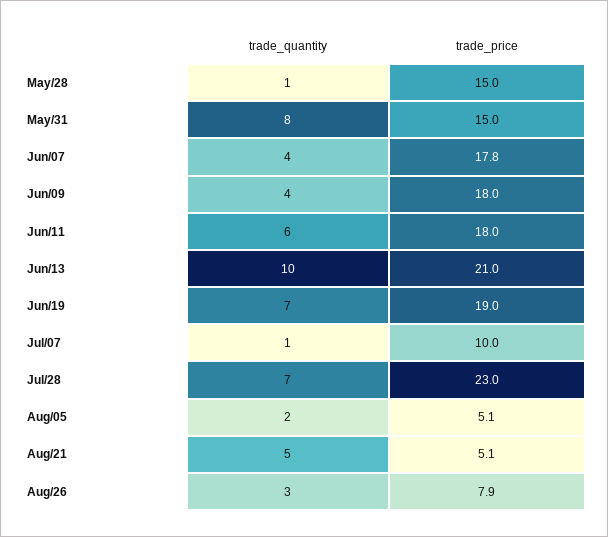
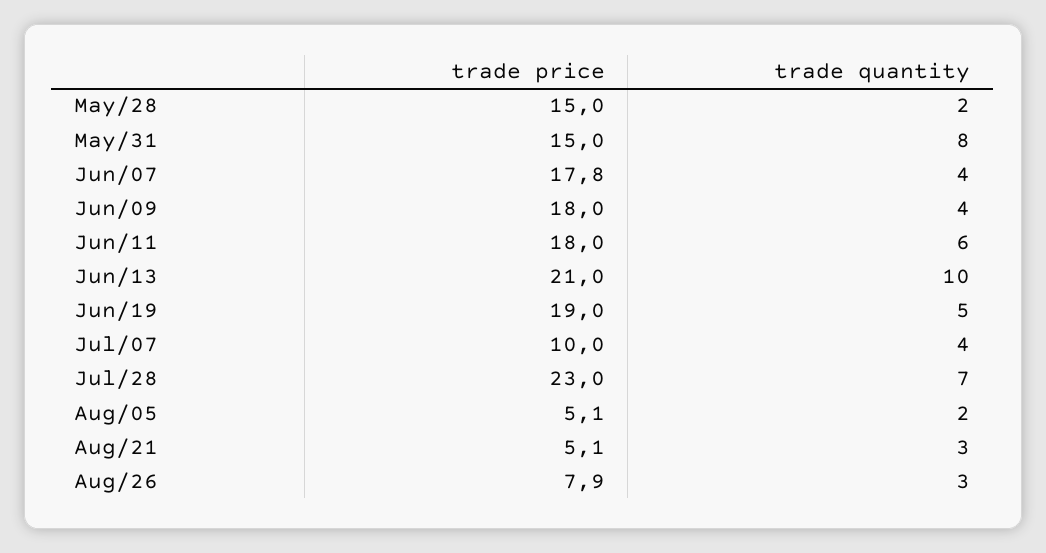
trade_quantity, May/28: 1 -> 2
trade_quantity, Jun/19: 7 -> 5
trade_quantity, Jul/07: 1 -> 4
trade_quantity, Aug/21: 5 -> 3

